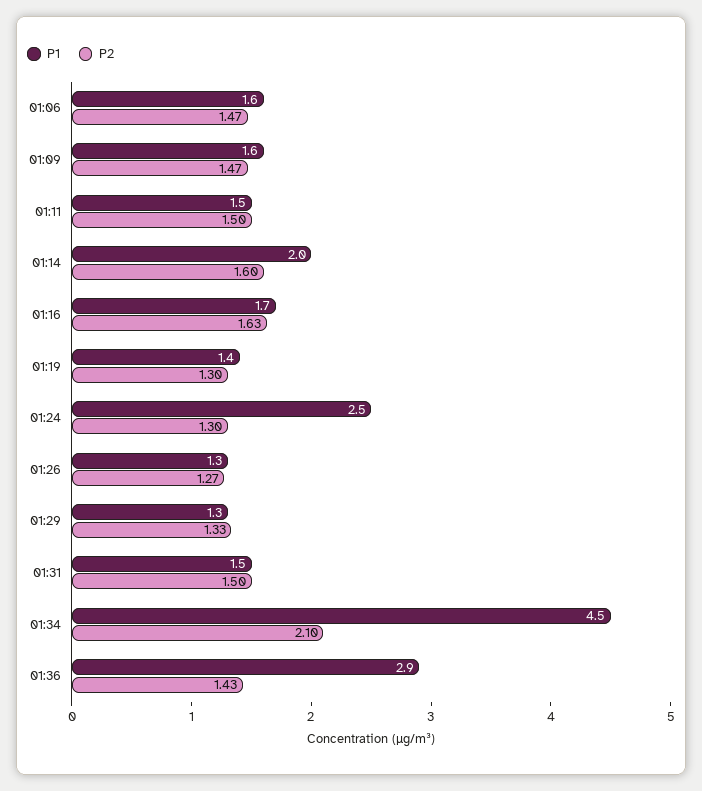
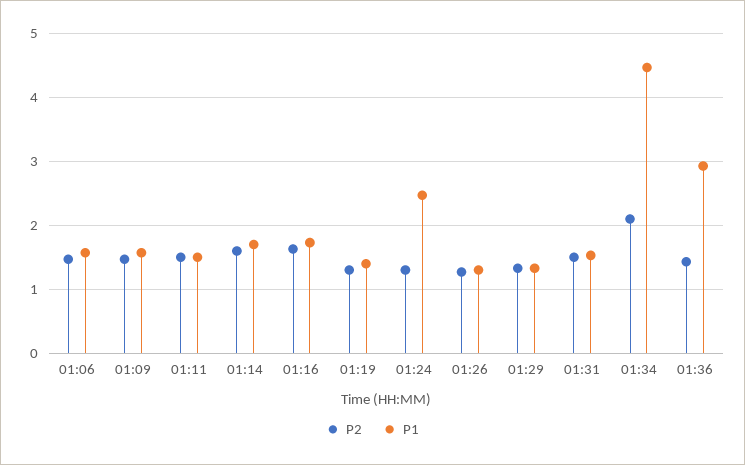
P1, 01:14: 2 -> 1.7

